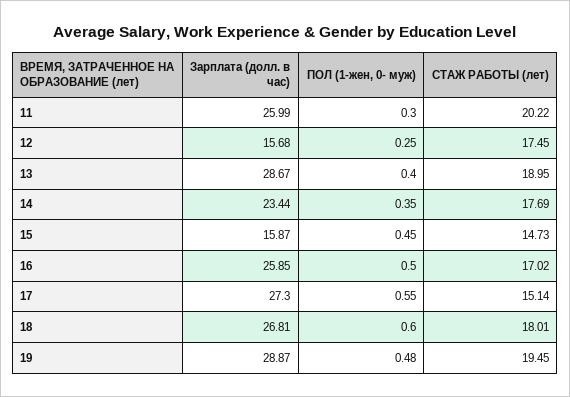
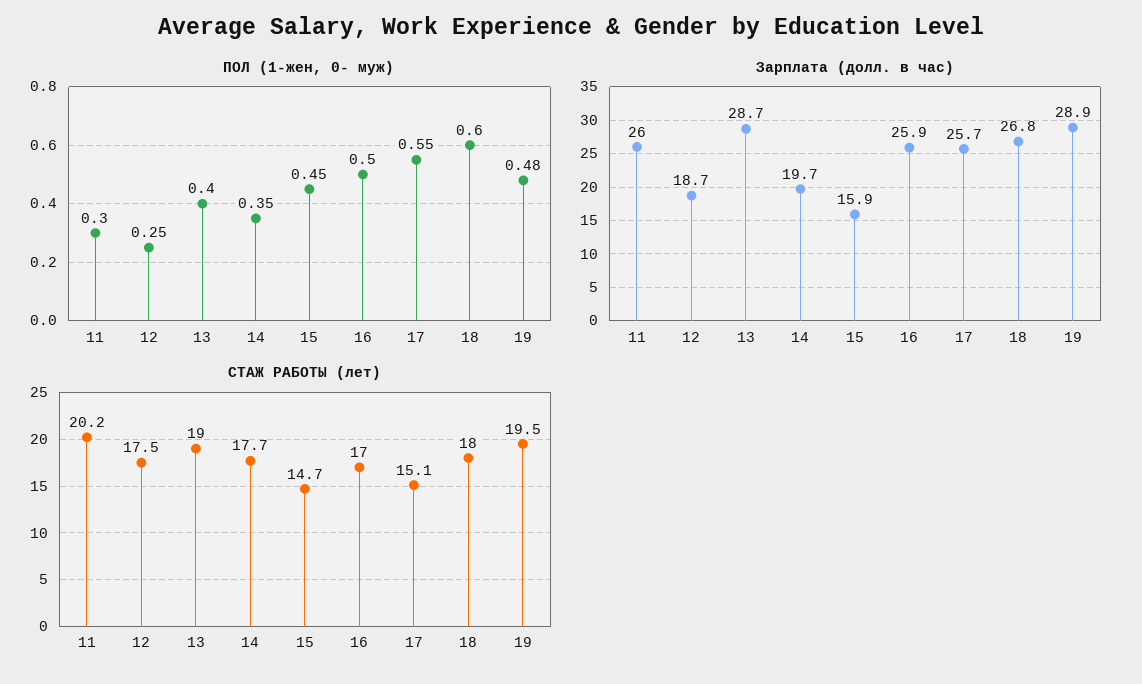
Зарплата (долл. в час), 12: 15.68 -> 18.7
Зарплата (долл. в час), 14: 23.44 -> 19.7
Зарплата (долл. в час), 17: 27.3 -> 25.7

